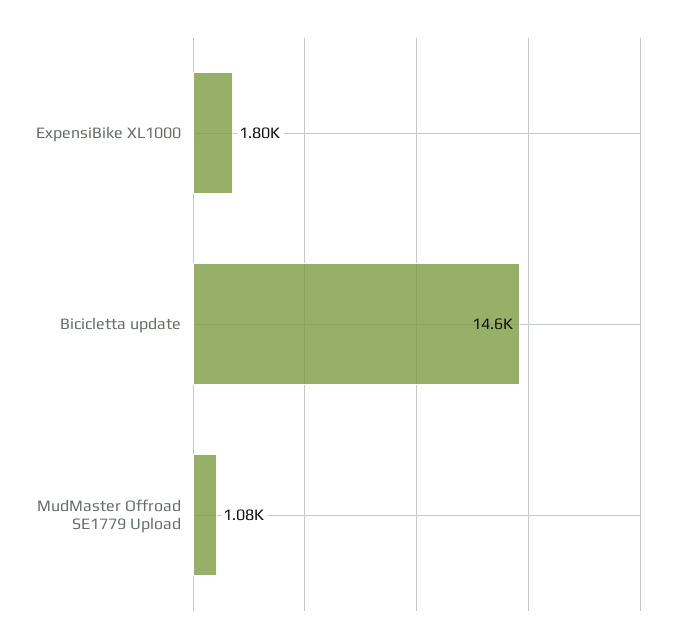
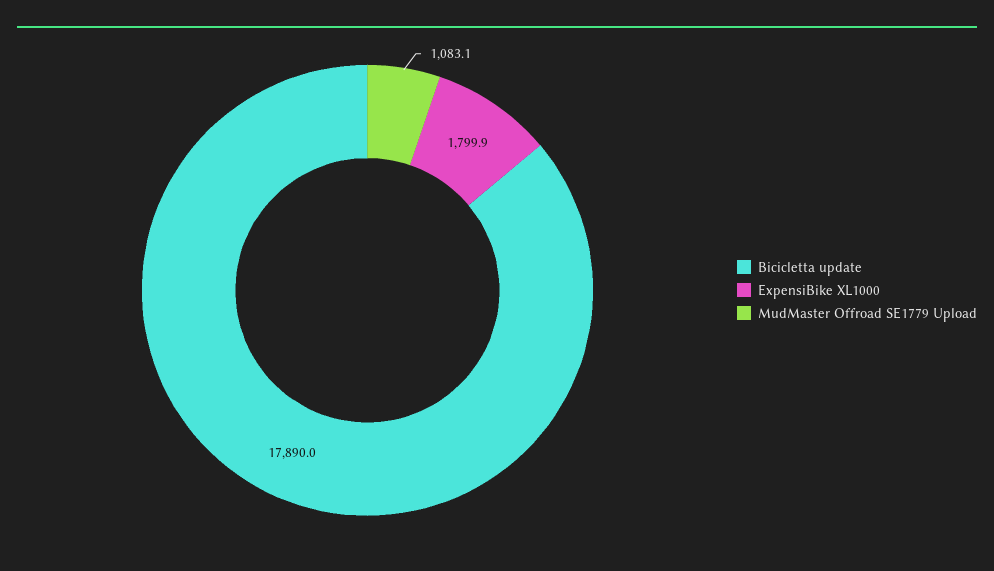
Bicicletta update: 14600 -> 17890

